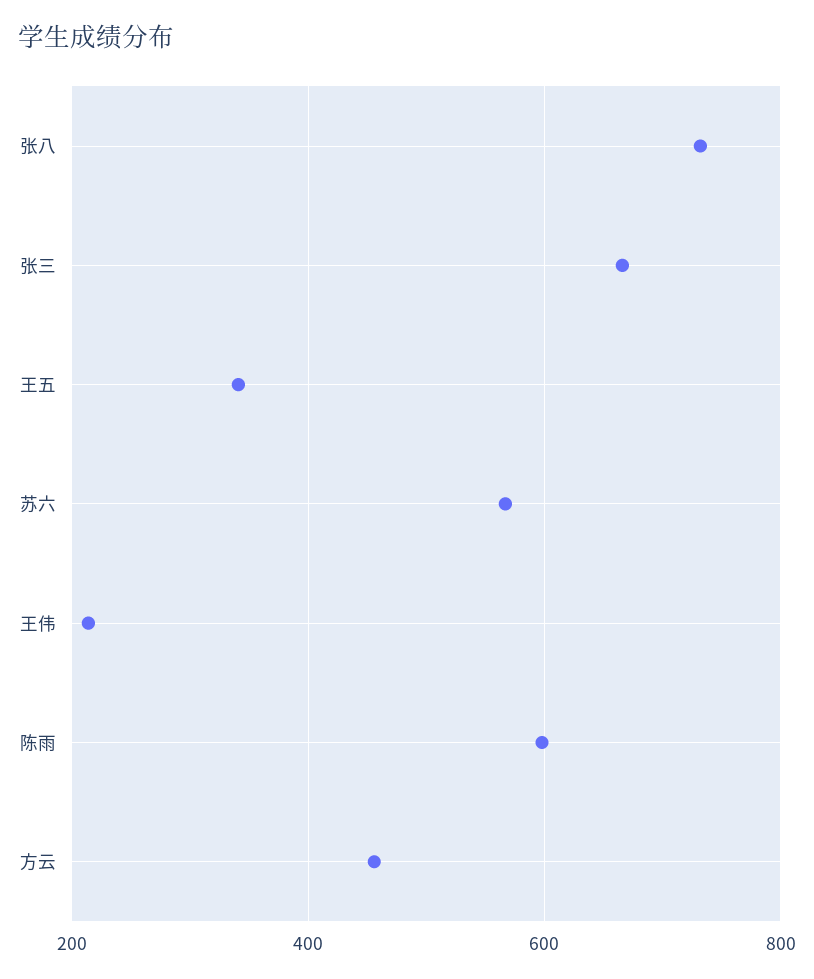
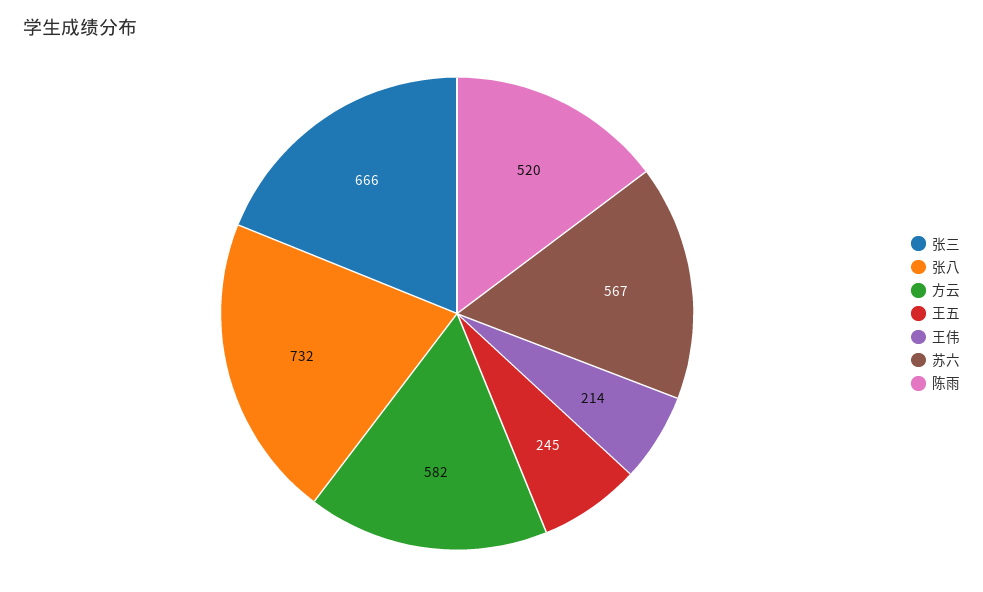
王五: 340 -> 245
陈雨: 600 -> 520
方云: 460 -> 582

